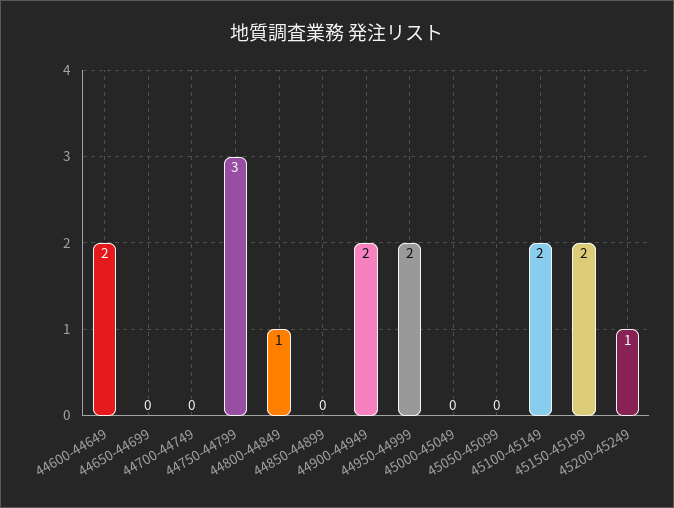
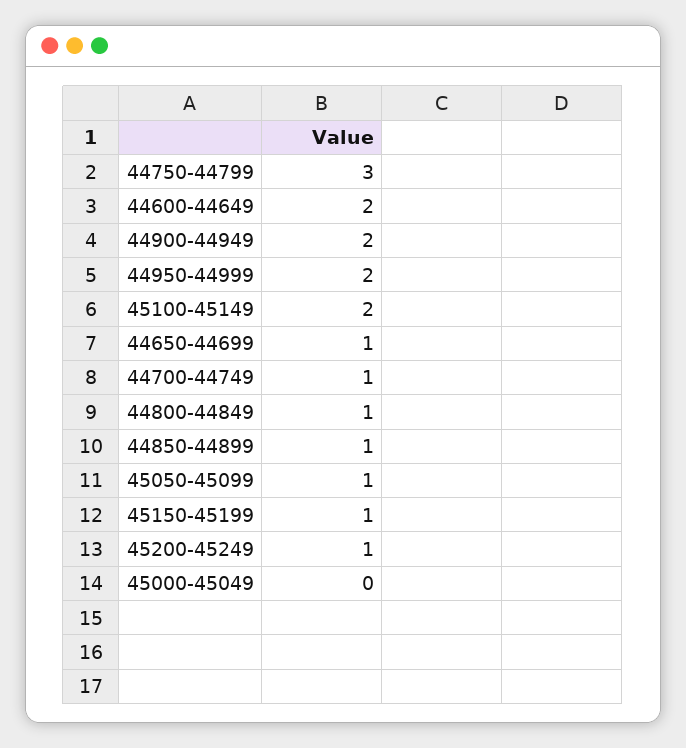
44650-44699: 0 -> 1
44700-44749: 0 -> 1
44850-44899: 0 -> 1
45050-45099: 0 -> 1
45150-45199: 2 -> 1

